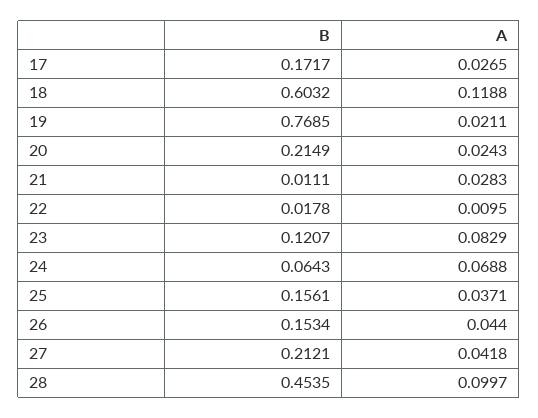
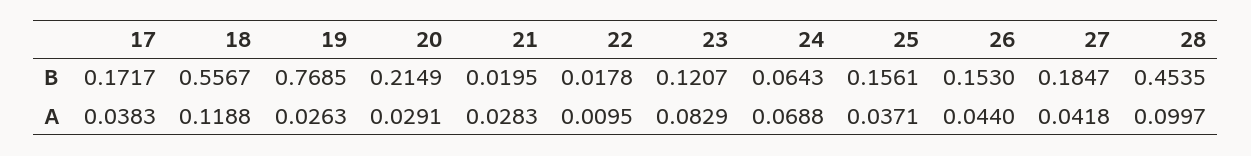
A, 17: 0.0265 -> 0.0383
B, 18: 0.6032 -> 0.5567
A, 19: 0.0211 -> 0.0263
A, 20: 0.0243 -> 0.0291
B, 21: 0.0111 -> 0.0195
B, 26: 0.1534 -> 0.153
B, 27: 0.2121 -> 0.1847

